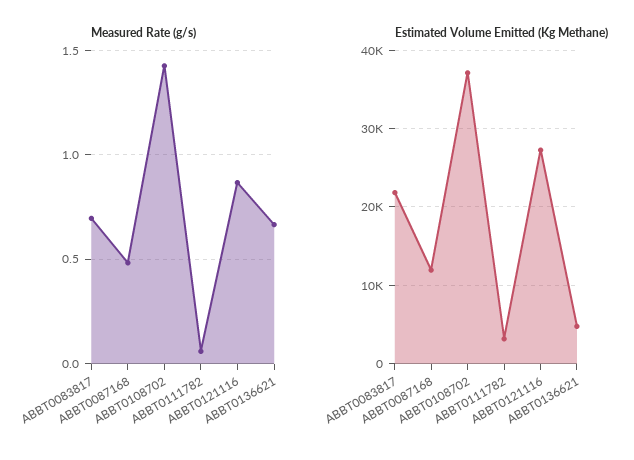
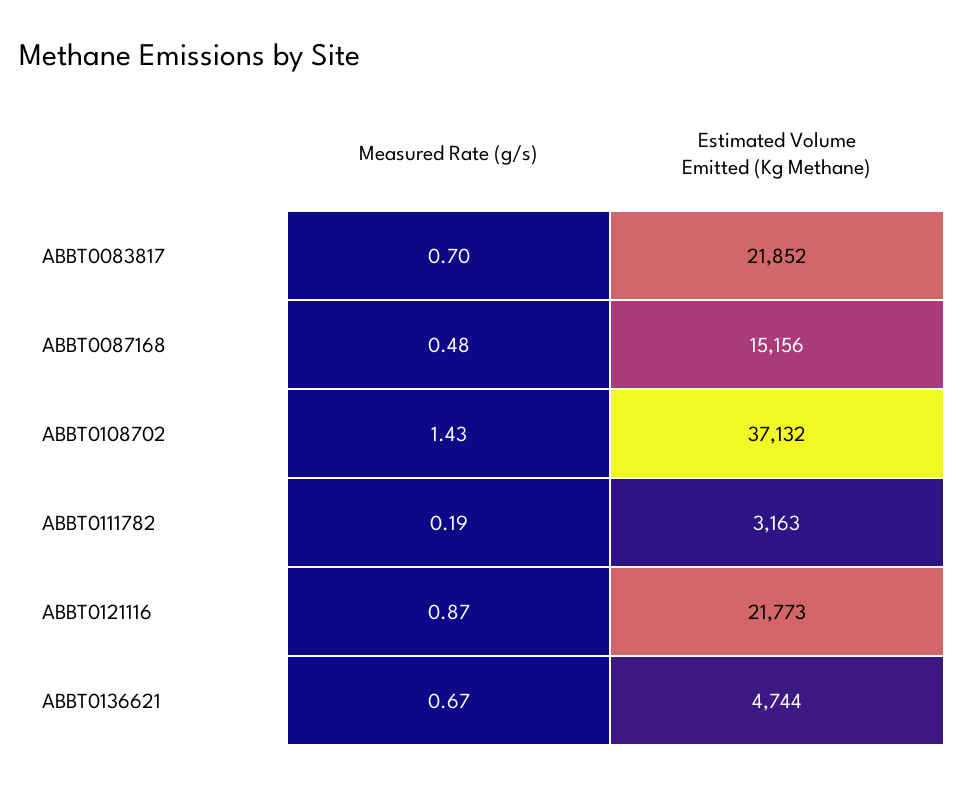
Measured Rate (g/s), ABBT0111782: 0.05 -> 0.19
Estimated Volume Emitted (Kg Methane), ABBT0087168: 12000 -> 15156
Estimated Volume Emitted (Kg Methane), ABBT0121116: 27000 -> 21773

